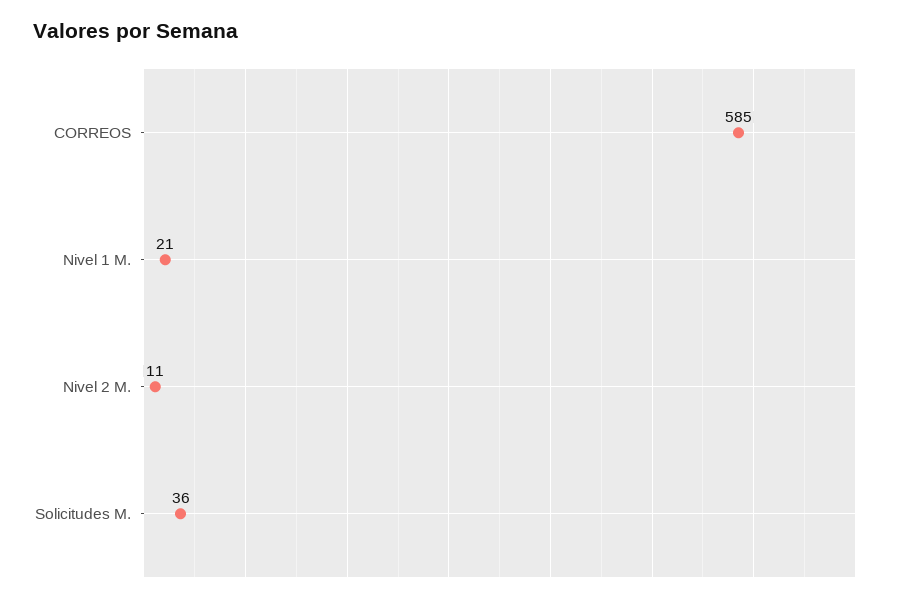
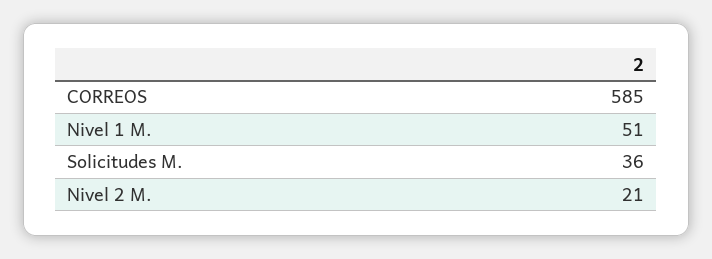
Nivel 1 M.: 21 -> 51
Nivel 2 M.: 11 -> 21

